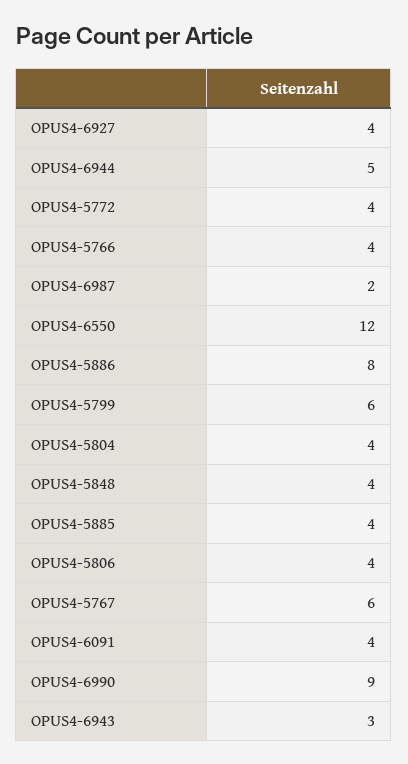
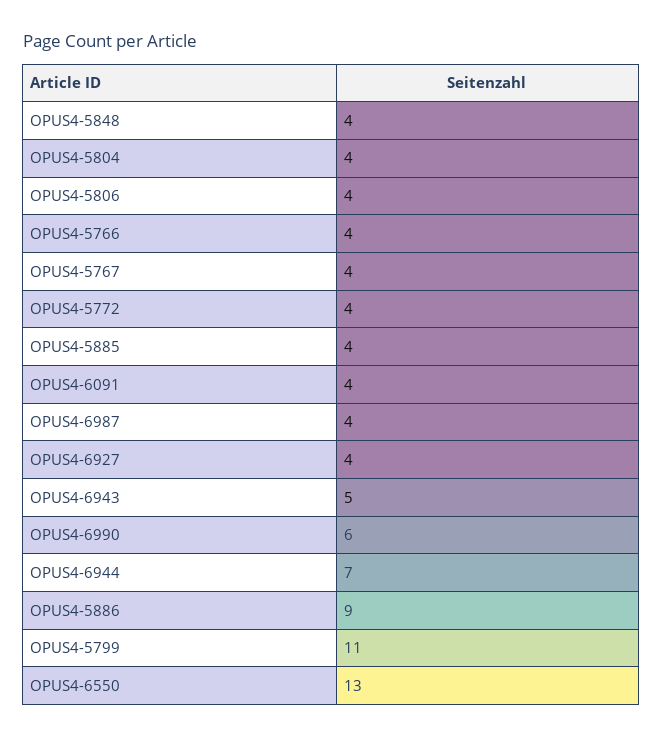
OPUS4-6944: 5 -> 7
OPUS4-6987: 2 -> 4
OPUS4-6550: 12 -> 13
OPUS4-5886: 8 -> 9
OPUS4-5799: 6 -> 11
OPUS4-5767: 6 -> 4
OPUS4-6990: 9 -> 6
OPUS4-6943: 3 -> 5

